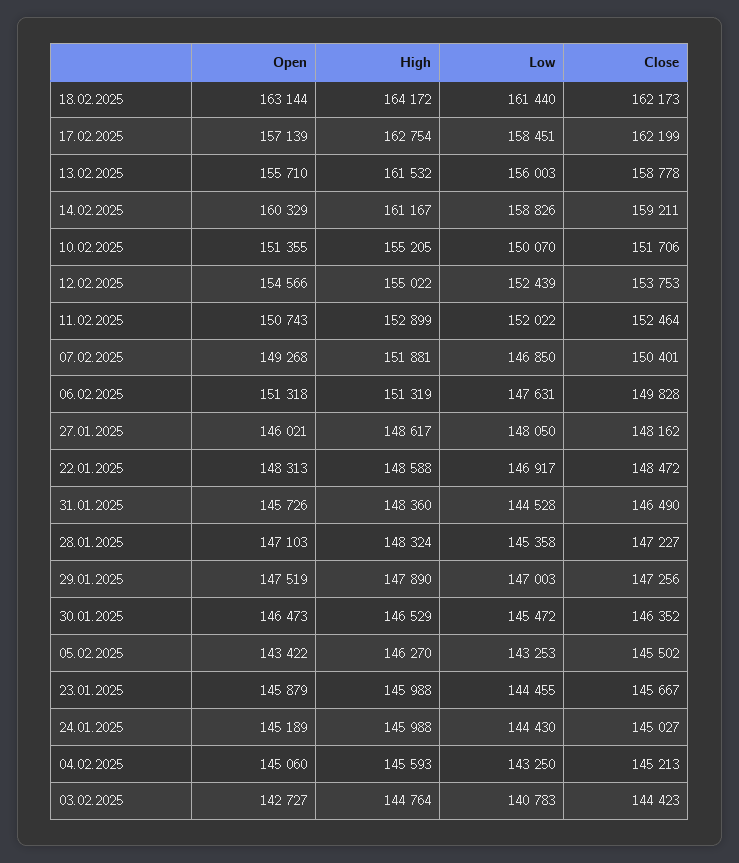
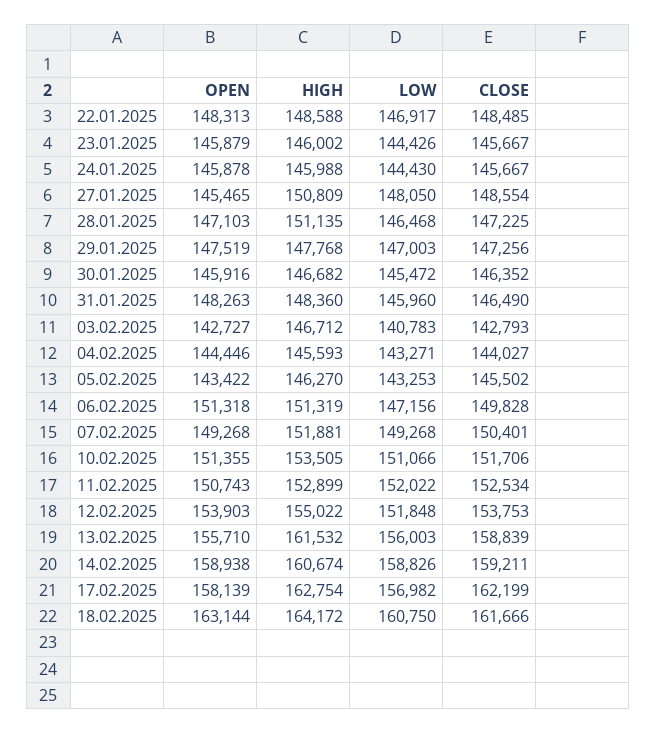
Low, 18.02.2025: 161440 -> 160750
Close, 18.02.2025: 162173 -> 161666
Open, 17.02.2025: 157139 -> 158139
Low, 17.02.2025: 158451 -> 156982
Close, 13.02.2025: 158778 -> 158839
Open, 14.02.2025: 160329 -> 158938
High, 14.02.2025: 161167 -> 160674
High, 10.02.2025: 155205 -> 153505
Low, 10.02.2025: 150070 -> 151066
Open, 12.02.2025: 154566 -> 153903
Low, 12.02.2025: 152439 -> 151848
Close, 11.02.2025: 152464 -> 152534
Low, 07.02.2025: 146850 -> 149268
Low, 06.02.2025: 147631 -> 147156
Open, 27.01.2025: 146021 -> 145465
High, 27.01.2025: 148617 -> 150809
Close, 27.01.2025: 148162 -> 148554
Close, 22.01.2025: 148472 -> 148485
Open, 31.01.2025: 145726 -> 148263
Low, 31.01.2025: 144528 -> 145960
High, 28.01.2025: 148324 -> 151135
Low, 28.01.2025: 145358 -> 146468
Close, 28.01.2025: 147227 -> 147225
High, 29.01.2025: 147890 -> 147768
Open, 30.01.2025: 146473 -> 145916
High, 30.01.2025: 146529 -> 146682
High, 23.01.2025: 145988 -> 146002
Low, 23.01.2025: 144455 -> 144426
Open, 24.01.2025: 145189 -> 145878
Close, 24.01.2025: 145027 -> 145667
Open, 04.02.2025: 145060 -> 144446
Low, 04.02.2025: 143250 -> 143271
Close, 04.02.2025: 145213 -> 144027
High, 03.02.2025: 144764 -> 146712
Close, 03.02.2025: 144423 -> 142793

